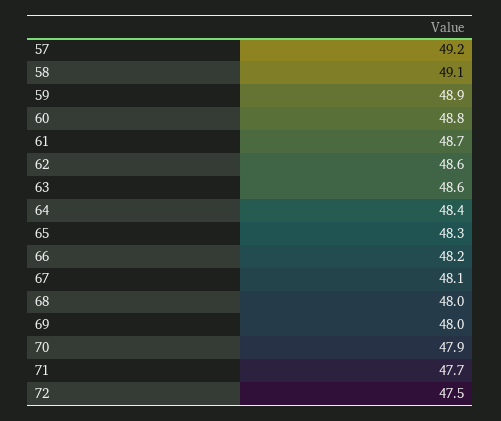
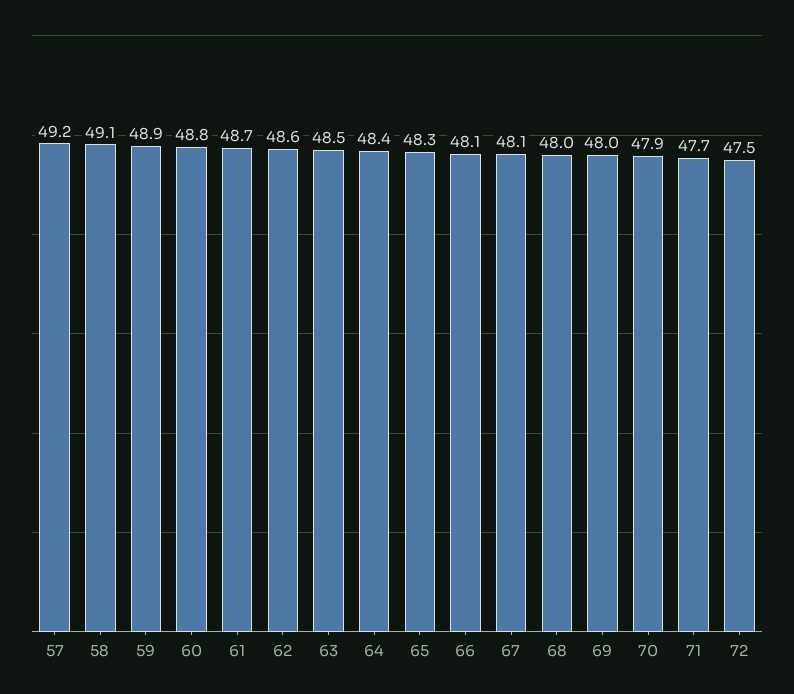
63: 48.6 -> 48.5
66: 48.2 -> 48.1

